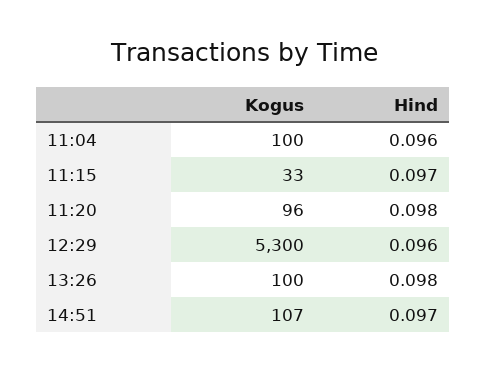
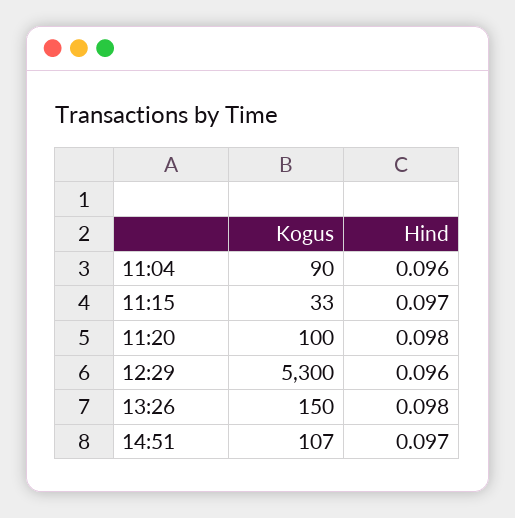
Kogus, 11:04: 100 -> 90
Kogus, 11:20: 96 -> 100
Kogus, 13:26: 100 -> 150

